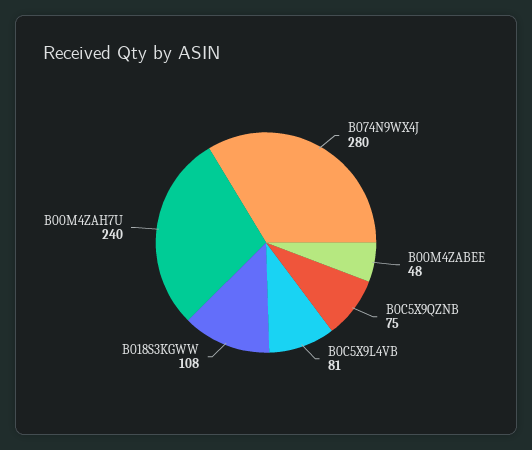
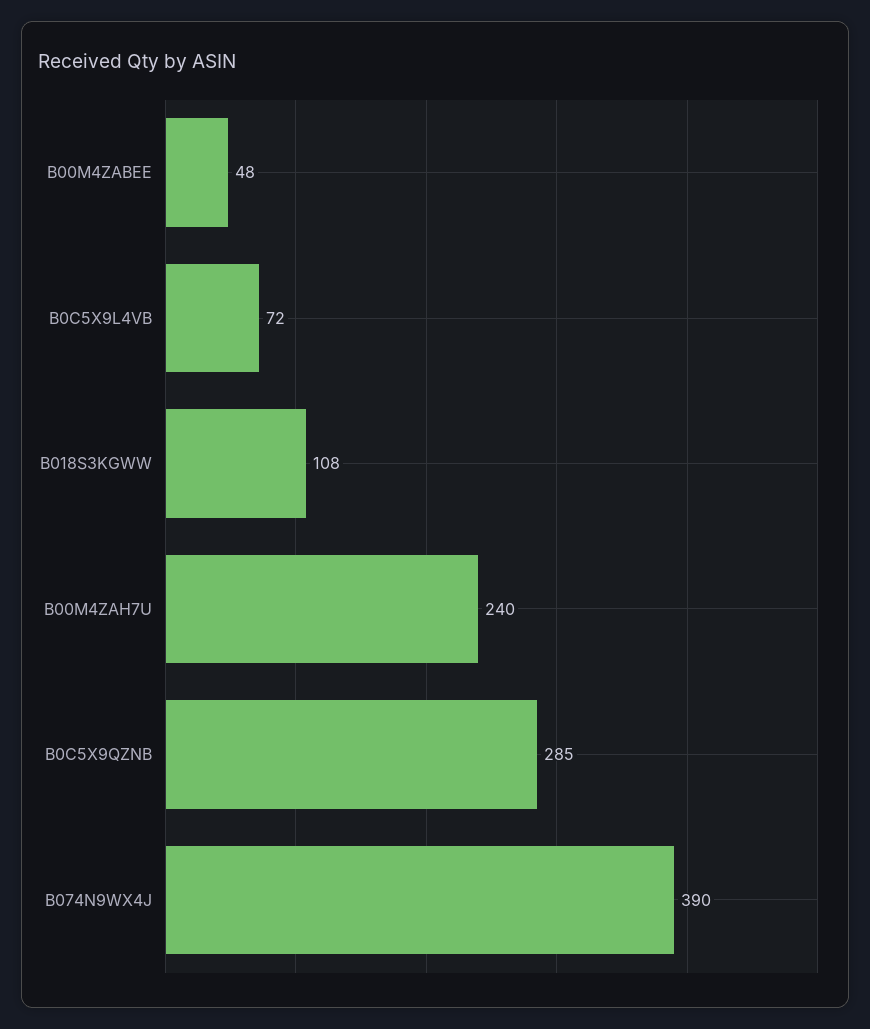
B074N9WX4J: 280 -> 390
B0C5X9QZNB: 75 -> 285
B0C5X9L4VB: 81 -> 72

